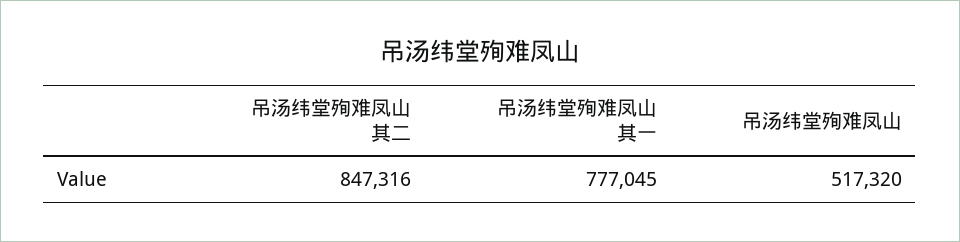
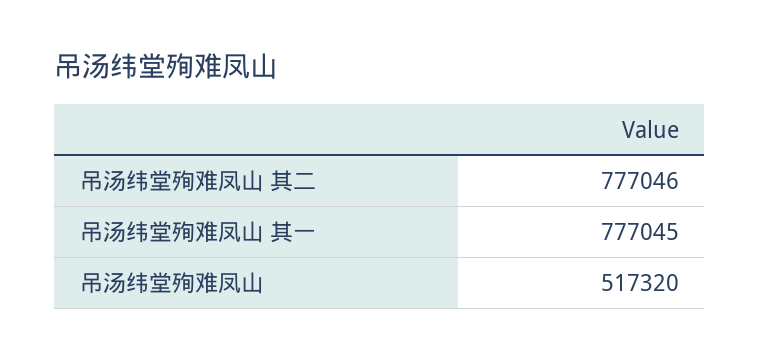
吊汤纬堂殉难凤山 其二: 847316 -> 777046

